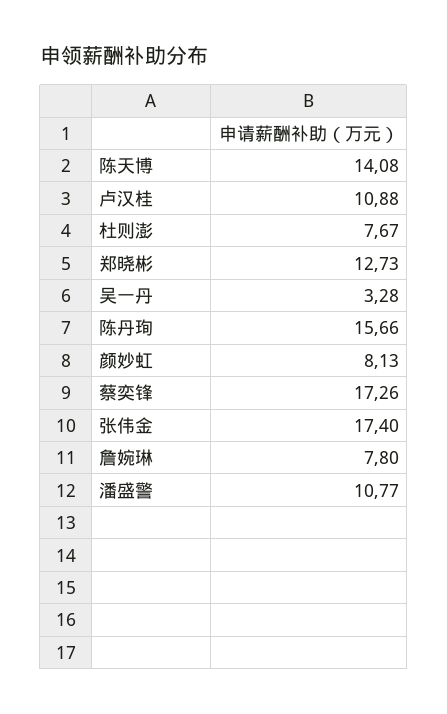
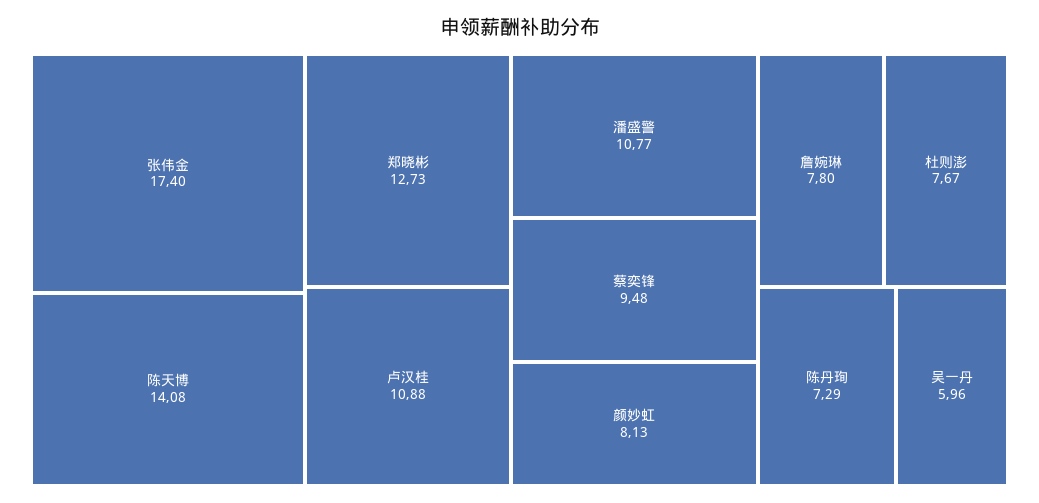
吴一丹: 3.28 -> 5.96
陈丹珣: 15.66 -> 7.29
蔡奕锋: 17.26 -> 9.48

